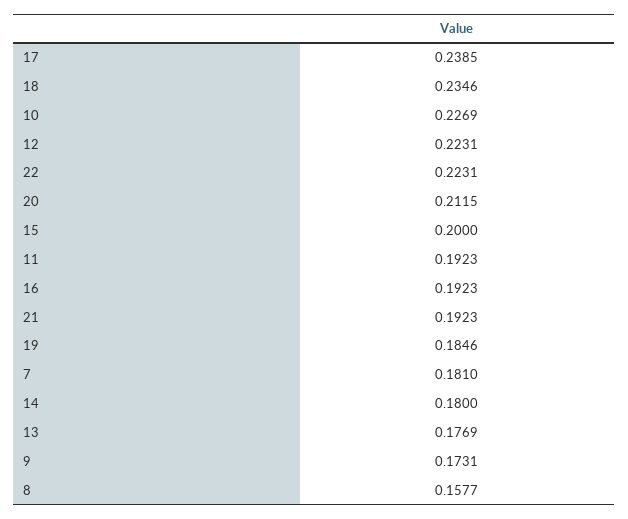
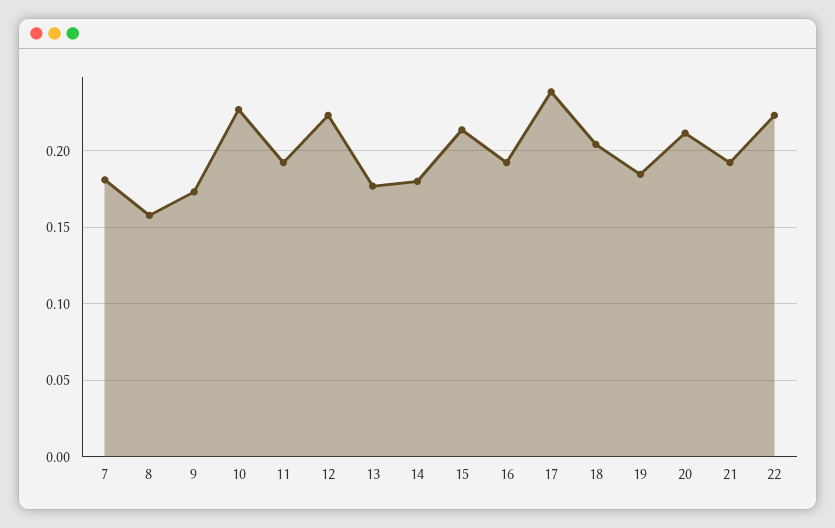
18: 0.2346 -> 0.205
15: 0.2 -> 0.215

